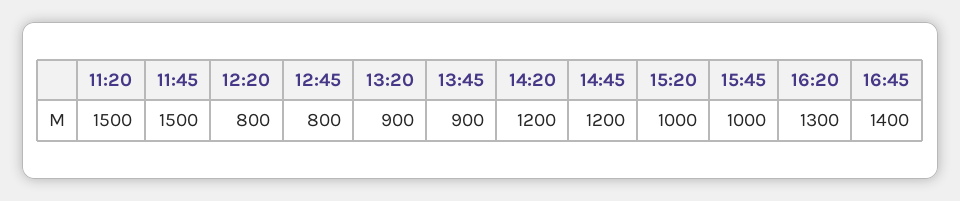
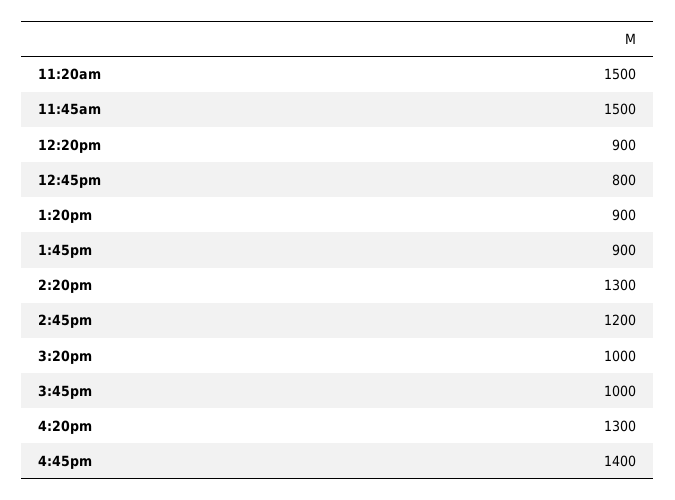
12:20: 800 -> 900
14:20: 1200 -> 1300

